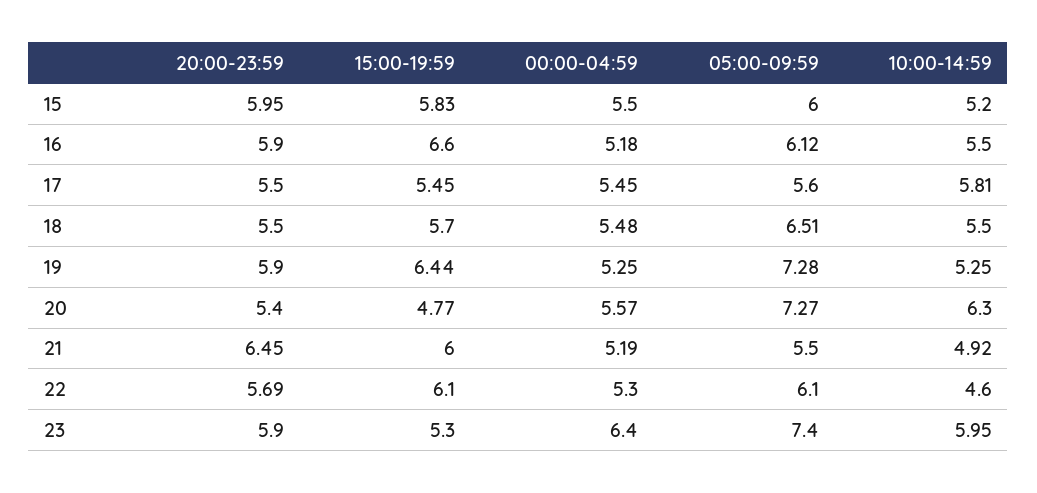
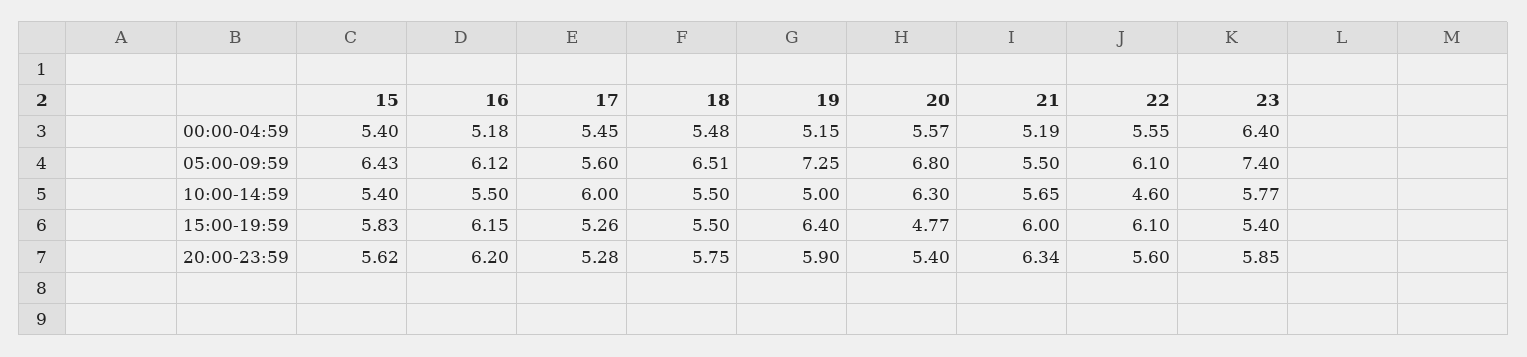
20:00-23:59, 15: 5.95 -> 5.62
00:00-04:59, 15: 5.5 -> 5.4
05:00-09:59, 15: 6 -> 6.43
10:00-14:59, 15: 5.2 -> 5.4
20:00-23:59, 16: 5.9 -> 6.2
15:00-19:59, 16: 6.6 -> 6.15
20:00-23:59, 17: 5.5 -> 5.28
15:00-19:59, 17: 5.45 -> 5.26
10:00-14:59, 17: 5.81 -> 6
20:00-23:59, 18: 5.5 -> 5.75
15:00-19:59, 18: 5.7 -> 5.5
15:00-19:59, 19: 6.44 -> 6.4
00:00-04:59, 19: 5.25 -> 5.15
05:00-09:59, 19: 7.28 -> 7.25
10:00-14:59, 19: 5.25 -> 5
05:00-09:59, 20: 7.27 -> 6.8
20:00-23:59, 21: 6.45 -> 6.34
10:00-14:59, 21: 4.92 -> 5.65
20:00-23:59, 22: 5.69 -> 5.6
00:00-04:59, 22: 5.3 -> 5.55
20:00-23:59, 23: 5.9 -> 5.85
15:00-19:59, 23: 5.3 -> 5.4
10:00-14:59, 23: 5.95 -> 5.77

